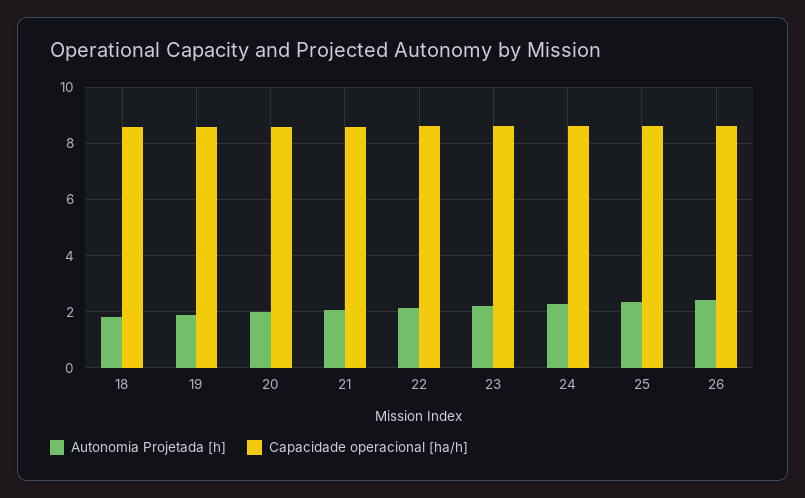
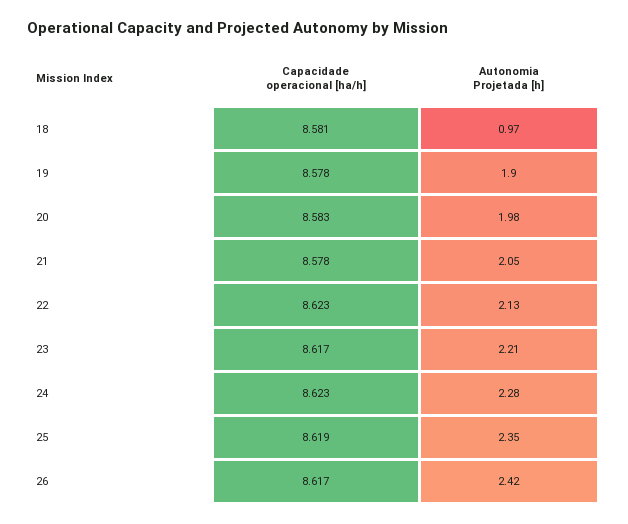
Autonomia Projetada [h], 18: 1.75 -> 0.97

